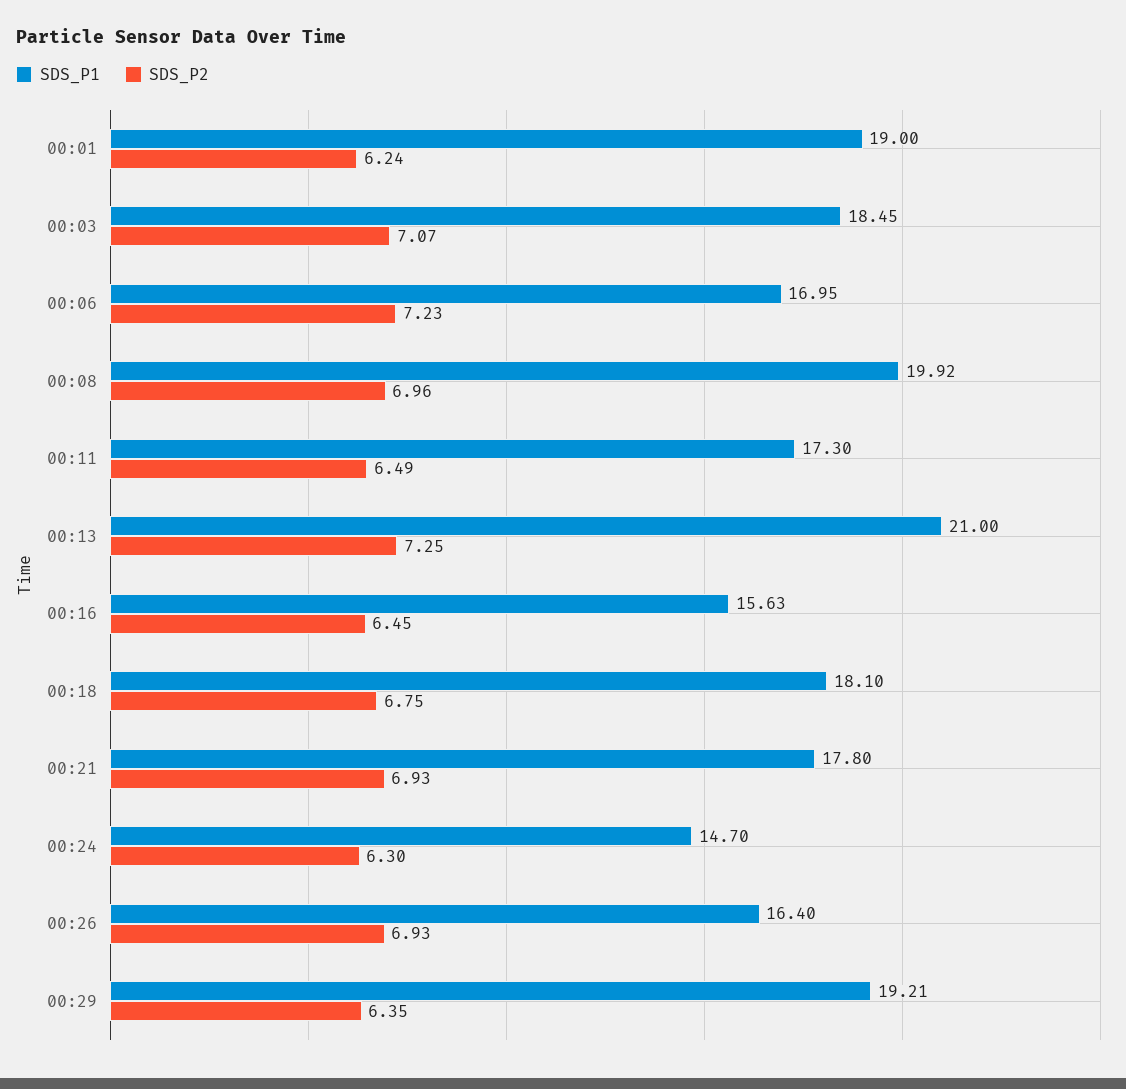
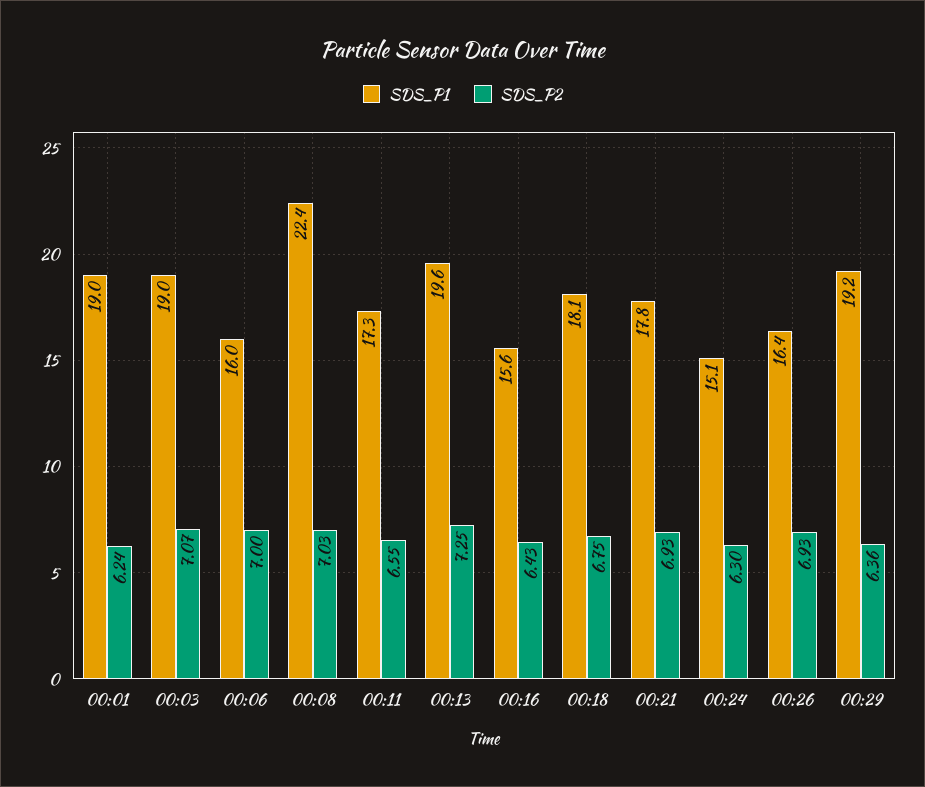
SDS_P1, 00:03: 18.45 -> 19
SDS_P1, 00:06: 16.95 -> 16
SDS_P2, 00:06: 7.23 -> 7
SDS_P1, 00:08: 19.92 -> 22.4
SDS_P2, 00:08: 6.96 -> 7.03
SDS_P2, 00:11: 6.49 -> 6.55
SDS_P1, 00:13: 21 -> 19.6
SDS_P2, 00:16: 6.45 -> 6.43
SDS_P1, 00:24: 14.7 -> 15.1
SDS_P2, 00:29: 6.35 -> 6.36

